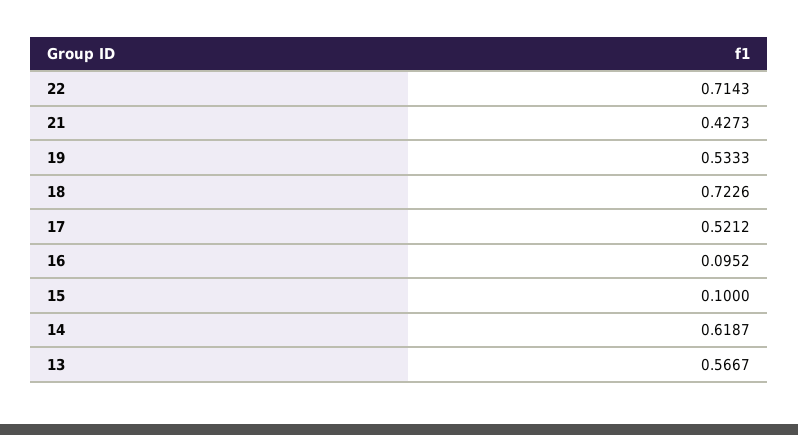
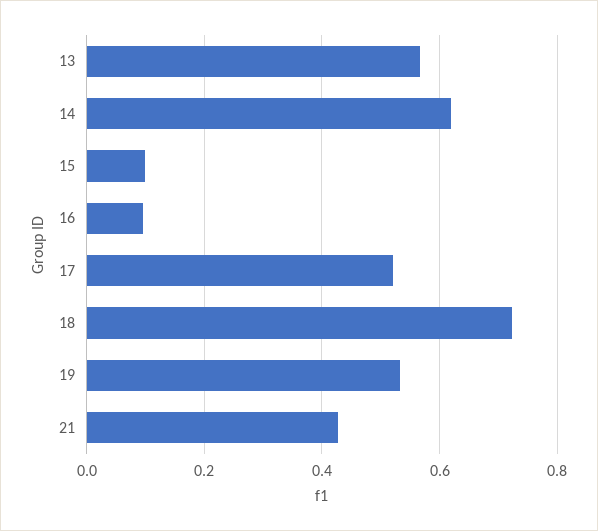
22: 0.7143 -> none

